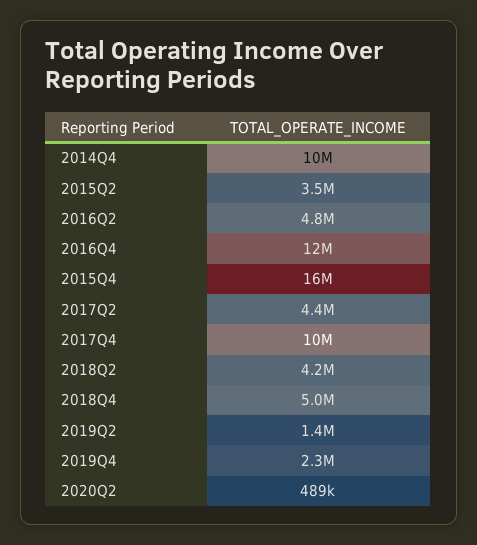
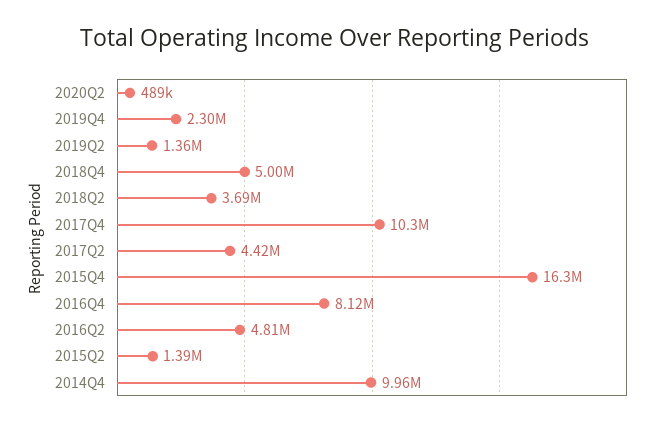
2015Q2: 3500000 -> 1390000
2016Q4: 12000000 -> 8120000
2018Q2: 4200000 -> 3690000

